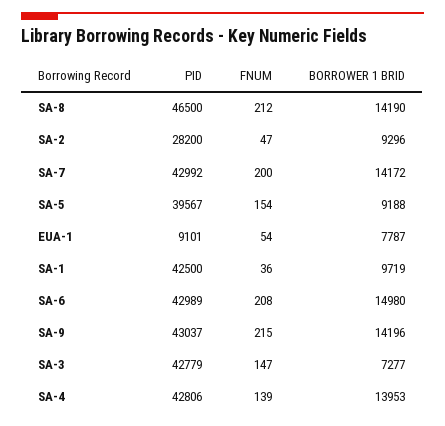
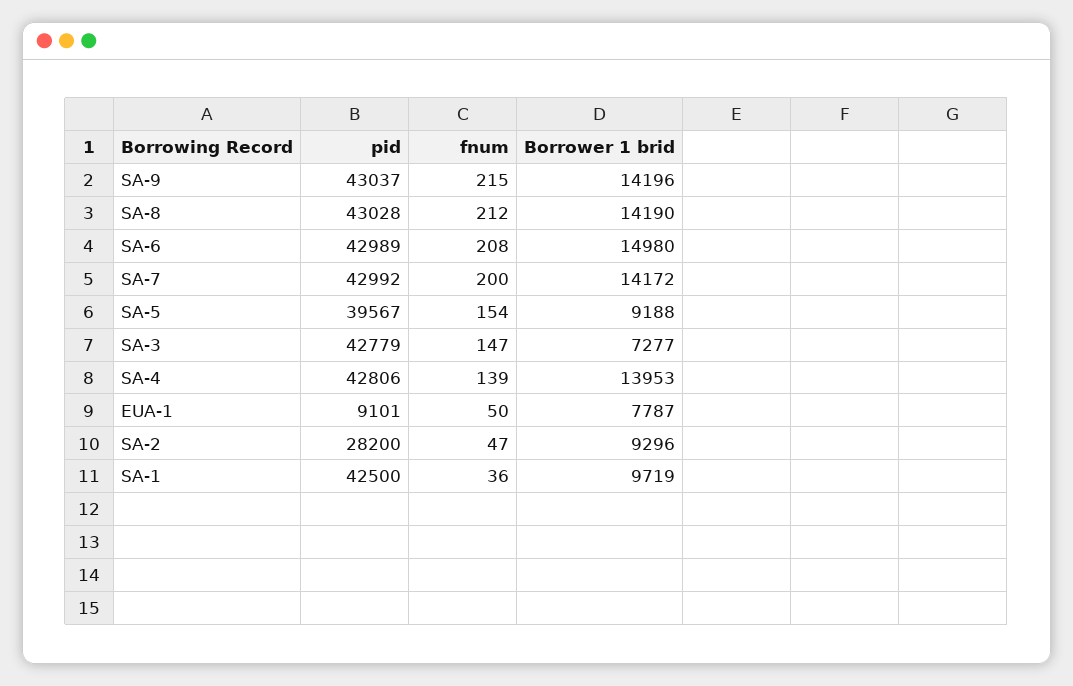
PID, SA-8: 46500 -> 43028
FNUM, EUA-1: 54 -> 50

